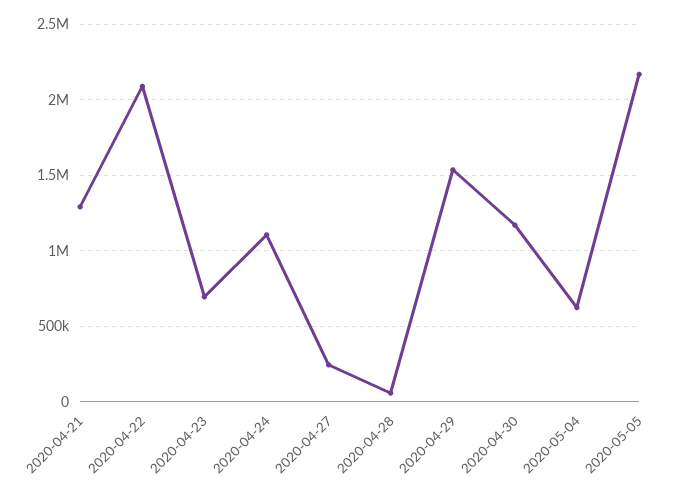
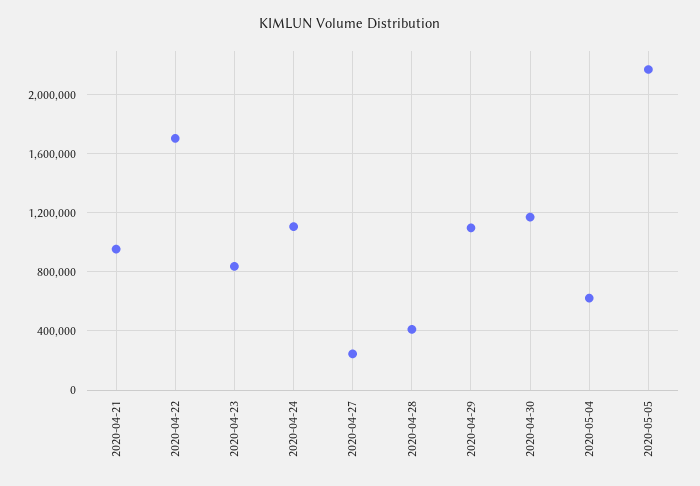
2020-04-21: 1300000 -> 950000
2020-04-22: 2100000 -> 1700000
2020-04-23: 700000 -> 850000
2020-04-28: 50000 -> 400000
2020-04-29: 1550000 -> 1100000

